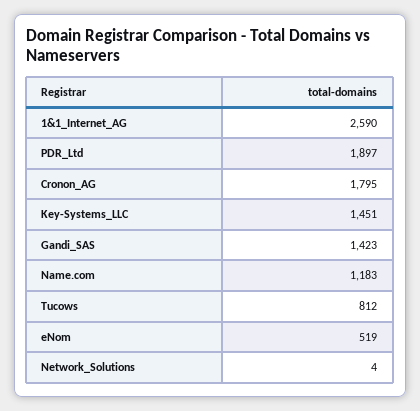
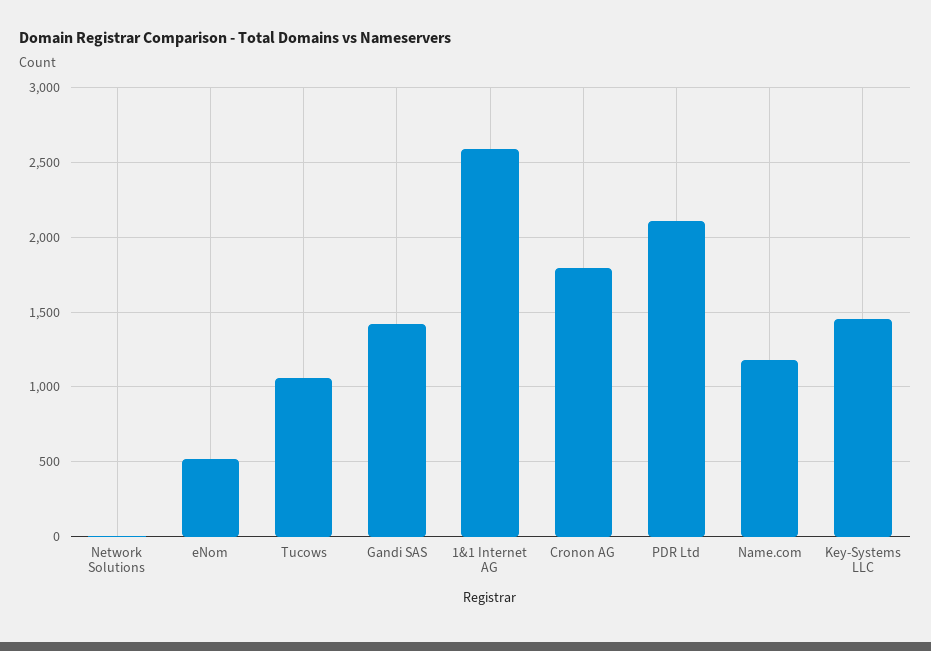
PDR_Ltd: 1897 -> 2100
Tucows: 812 -> 1050

